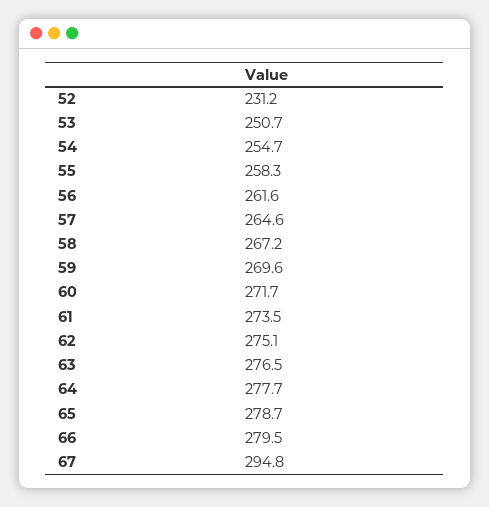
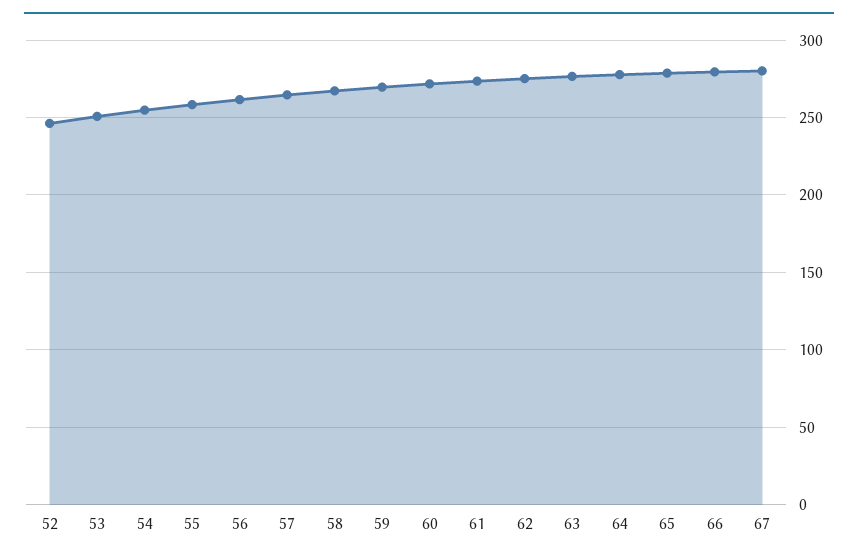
52: 231.2 -> 245
67: 294.8 -> 280

